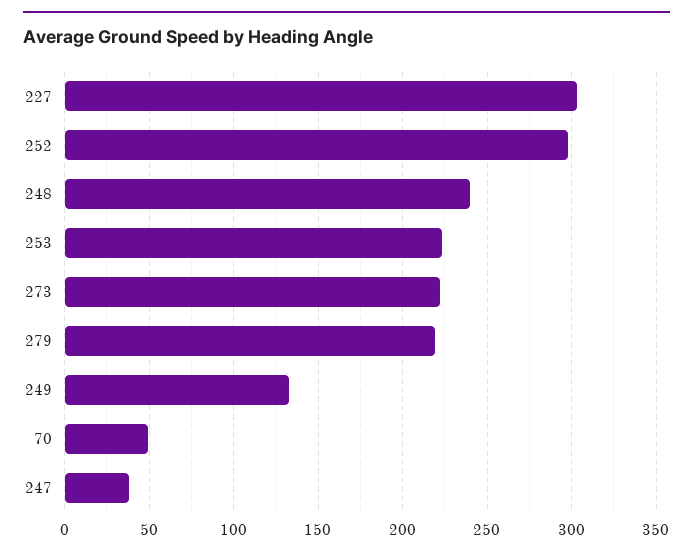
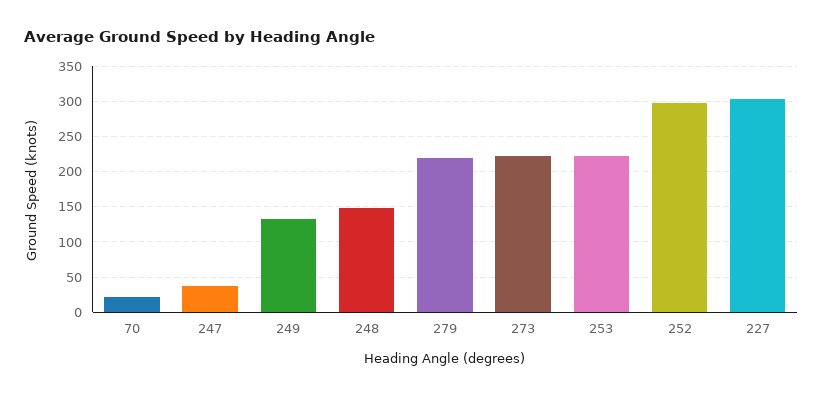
248: 240 -> 150
70: 50 -> 20

